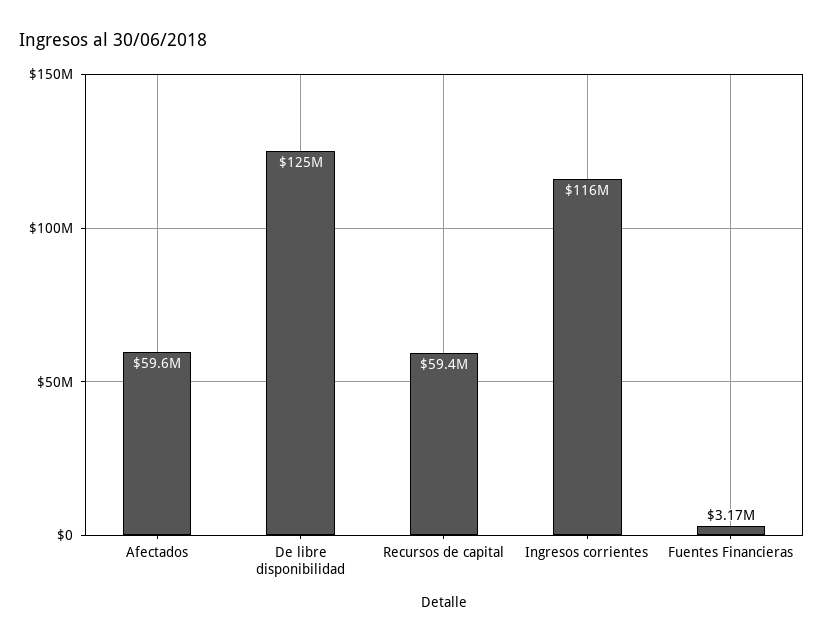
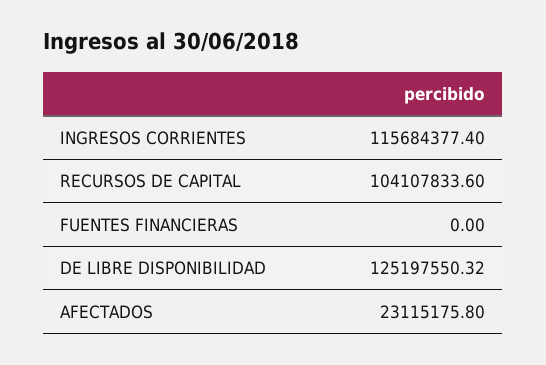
Afectados: 59600000 -> 23115175.8
Recursos de capital: 59400000 -> 104107833.6
Fuentes Financieras: 3170000 -> 0

